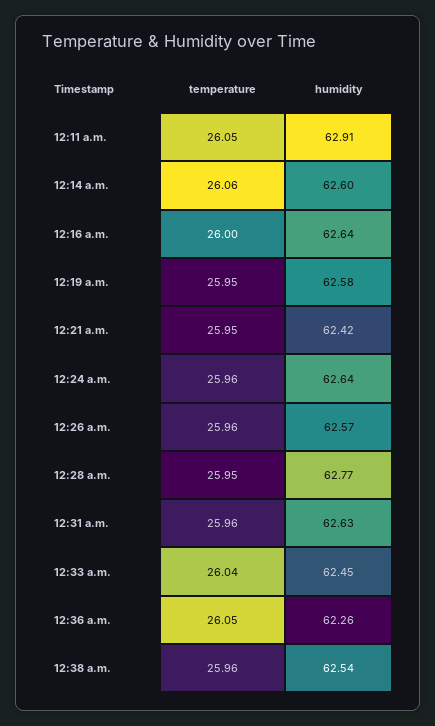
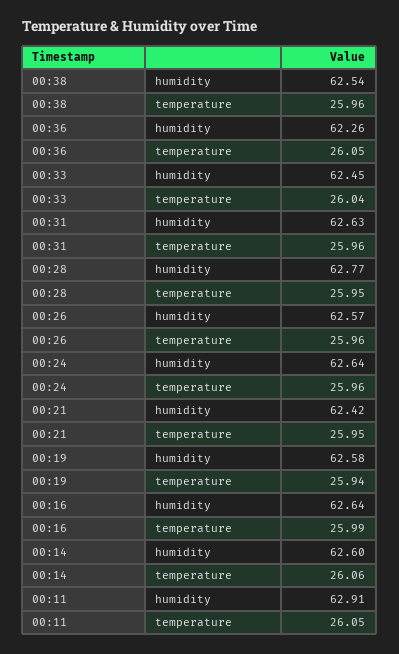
temperature, 12:16 a.m.: 26 -> 25.99
temperature, 12:19 a.m.: 25.95 -> 25.94

